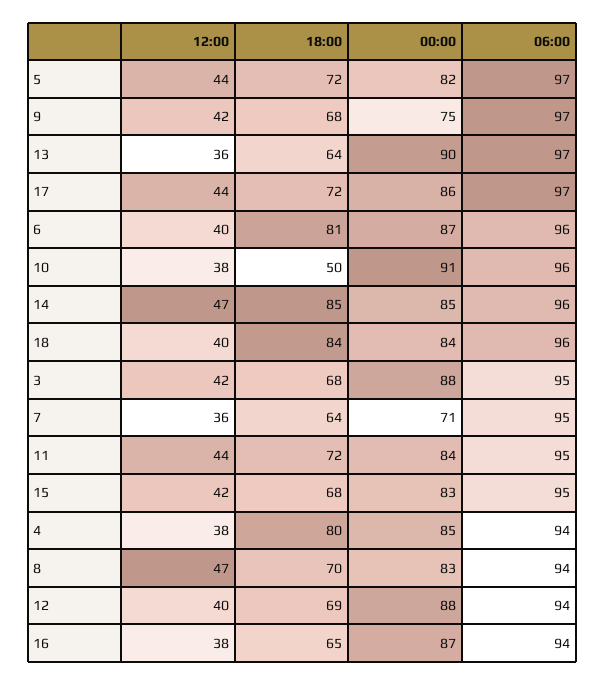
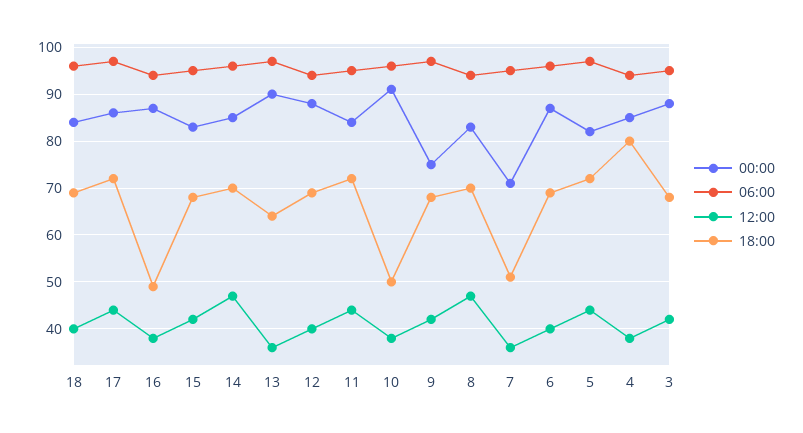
18:00, 6: 81 -> 70
18:00, 14: 85 -> 70
18:00, 18: 84 -> 70
18:00, 7: 64 -> 50
18:00, 16: 65 -> 50

